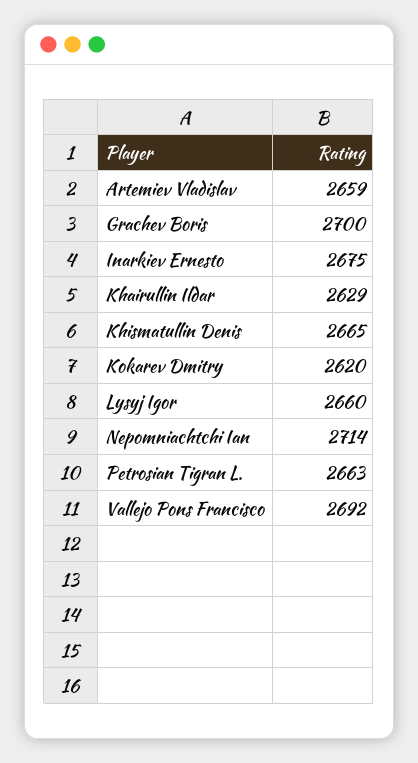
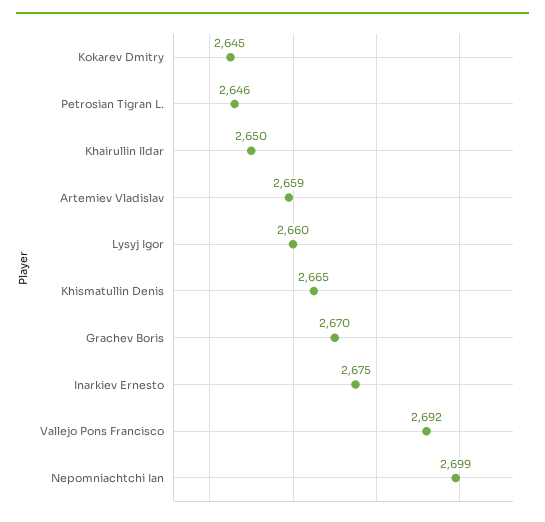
Grachev Boris: 2700 -> 2670
Khairullin Ildar: 2629 -> 2650
Kokarev Dmitry: 2620 -> 2645
Nepomniachtchi Ian: 2714 -> 2699
Petrosian Tigran L.: 2663 -> 2646

